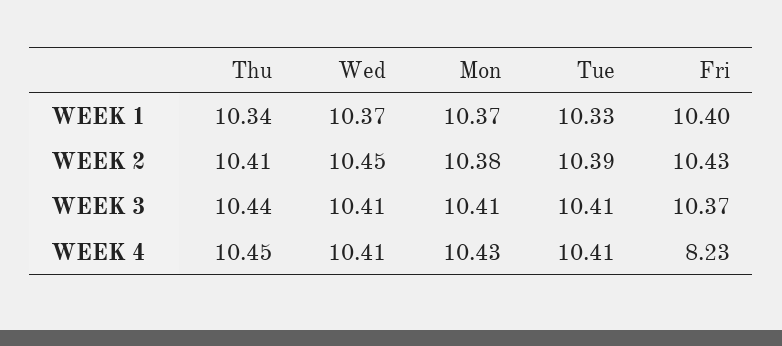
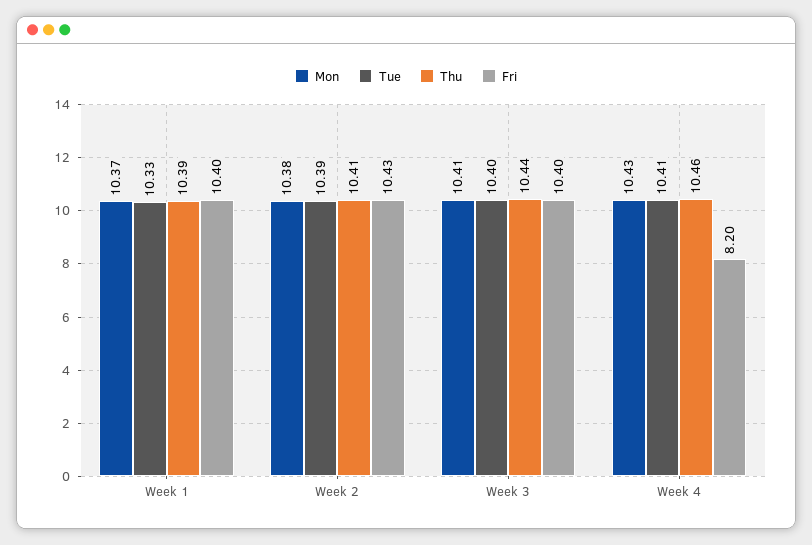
Thu, WEEK 1: 10.34 -> 10.39
Wed, WEEK 1: 10.37 -> none
Wed, WEEK 2: 10.45 -> none
Wed, WEEK 3: 10.41 -> none
Tue, WEEK 3: 10.41 -> 10.4
Fri, WEEK 3: 10.37 -> 10.4
Thu, WEEK 4: 10.45 -> 10.46
Wed, WEEK 4: 10.41 -> none
Fri, WEEK 4: 8.23 -> 8.2

